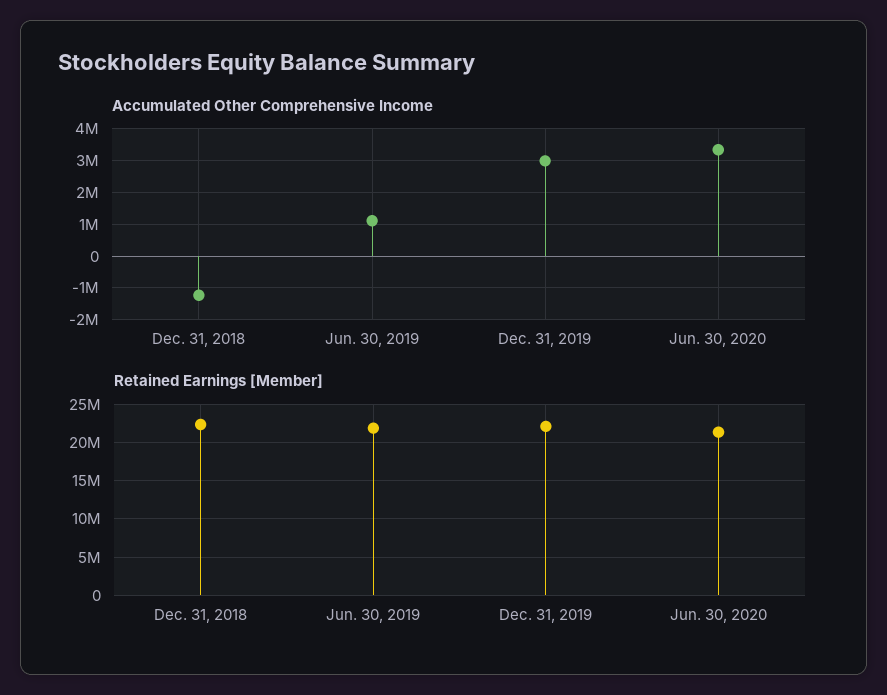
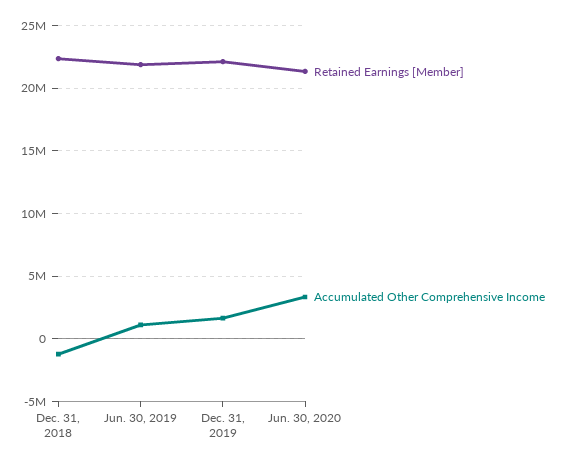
Accumulated Other Comprehensive Income, Dec. 31, 2019: 3000000 -> 1500000

